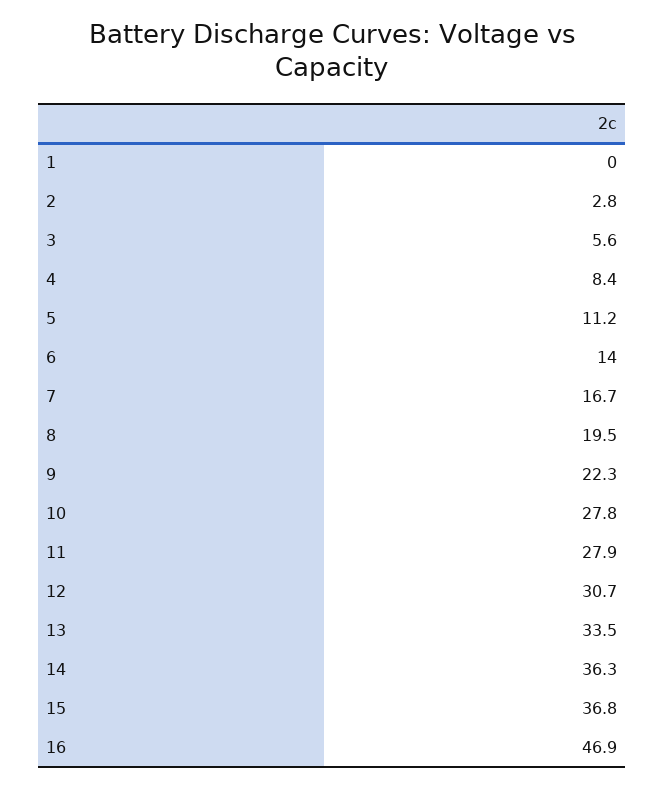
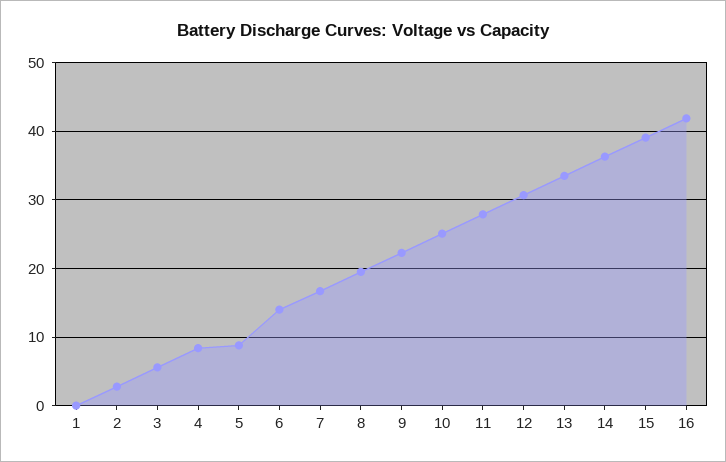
5: 11.2 -> 9
10: 27.8 -> 25
15: 36.8 -> 39
16: 46.9 -> 42

